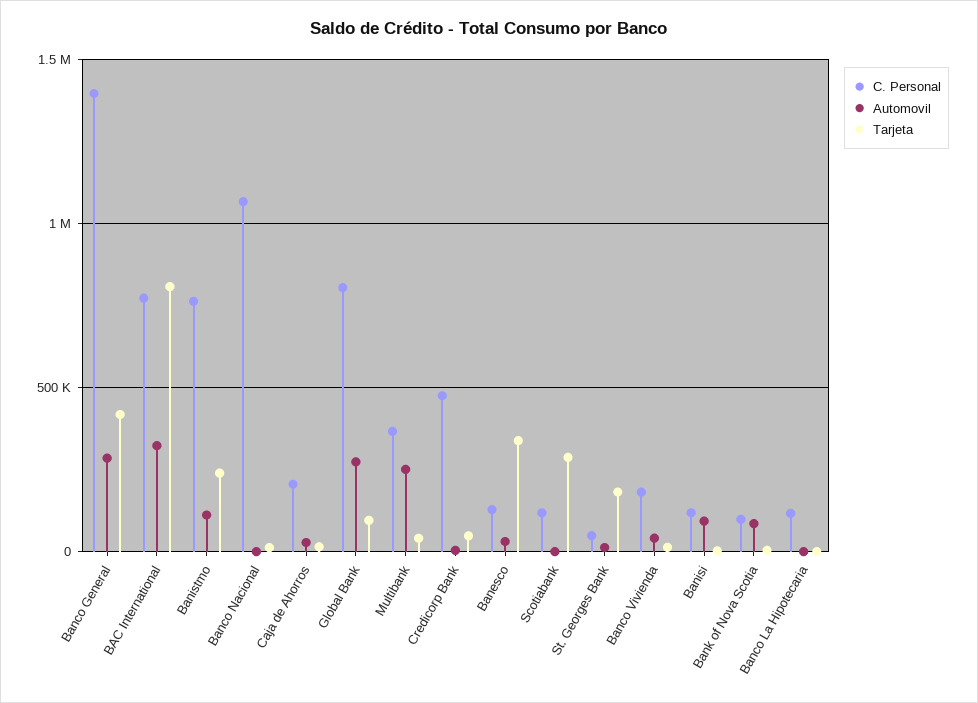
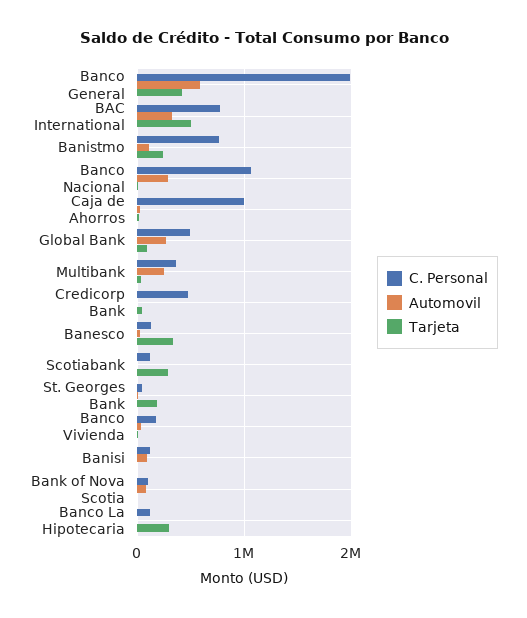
C. Personal, Banco General: 1400000 -> 2000000
Automovil, Banco General: 300000 -> 600000
Tarjeta, BAC International: 800000 -> 500000
Automovil, Banco Nacional: 0 -> 300000
C. Personal, Caja de Ahorros: 200000 -> 1000000
C. Personal, Global Bank: 800000 -> 500000
Tarjeta, Banco La Hipotecaria: 0 -> 300000

